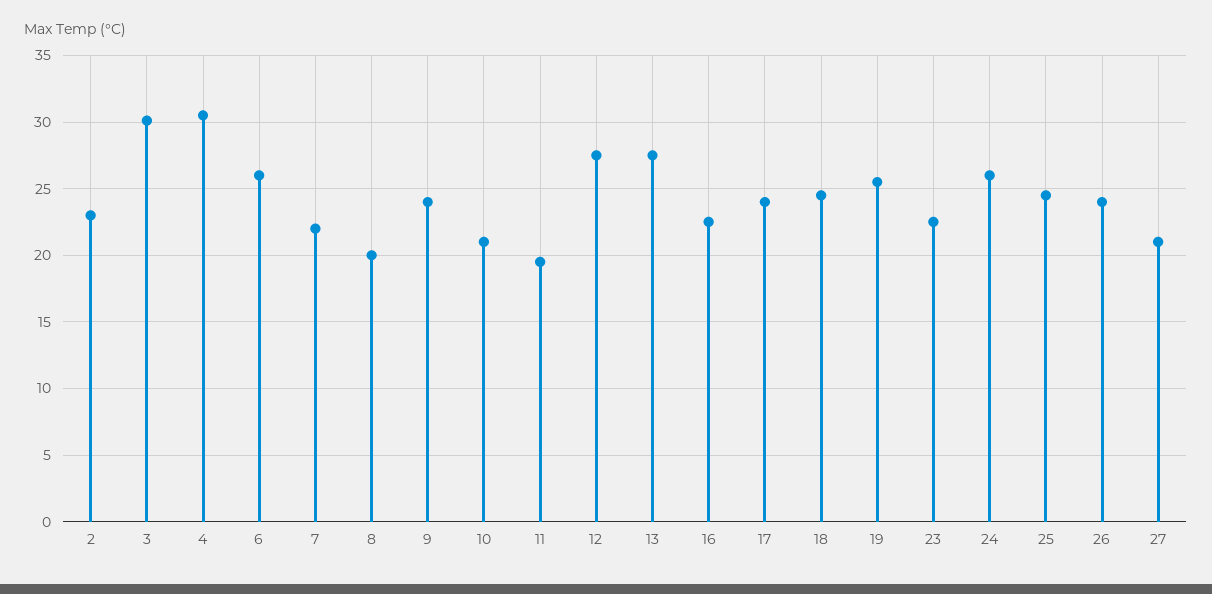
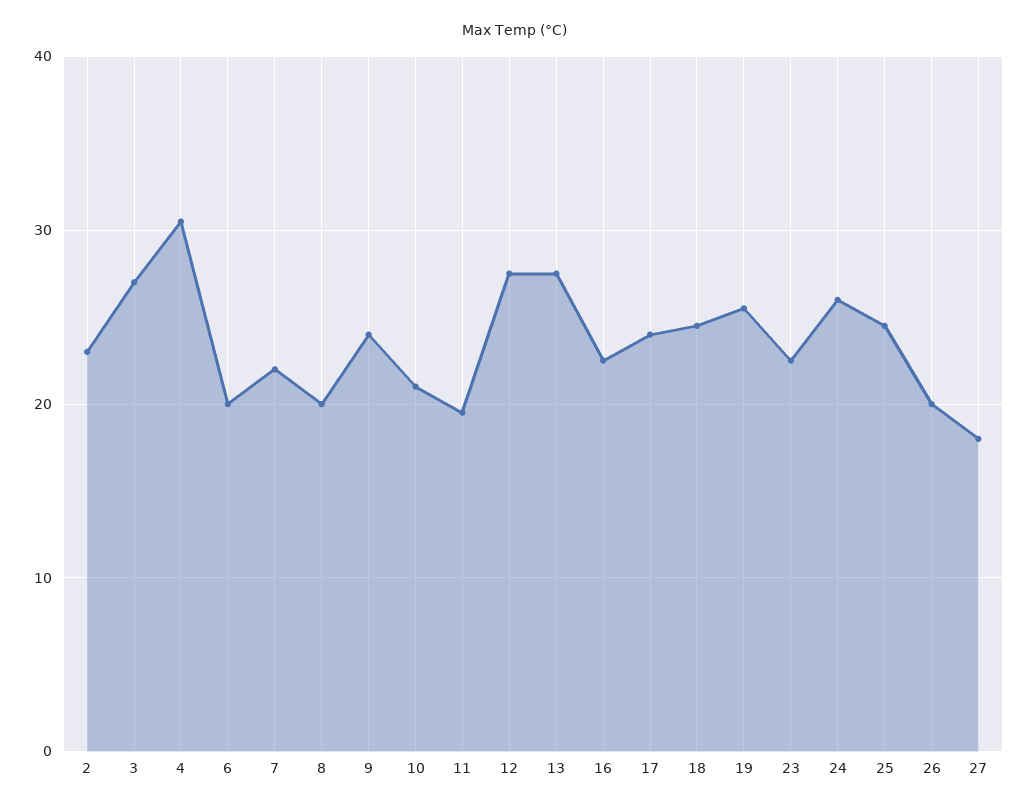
3: 30 -> 27
6: 26 -> 20
26: 24 -> 20
27: 21 -> 18

